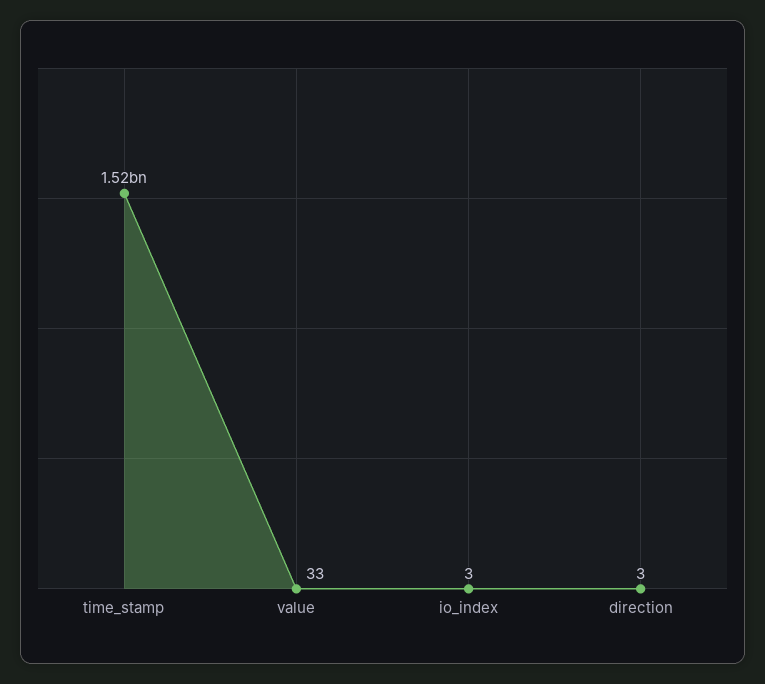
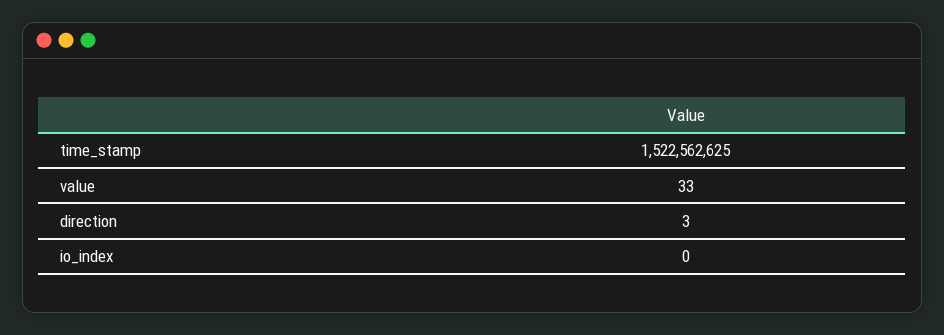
io_index: 3 -> 0

